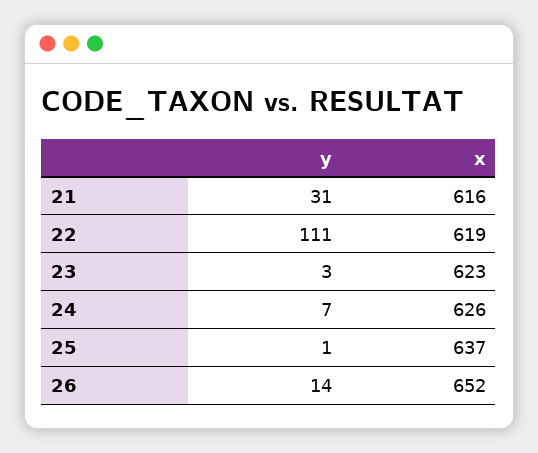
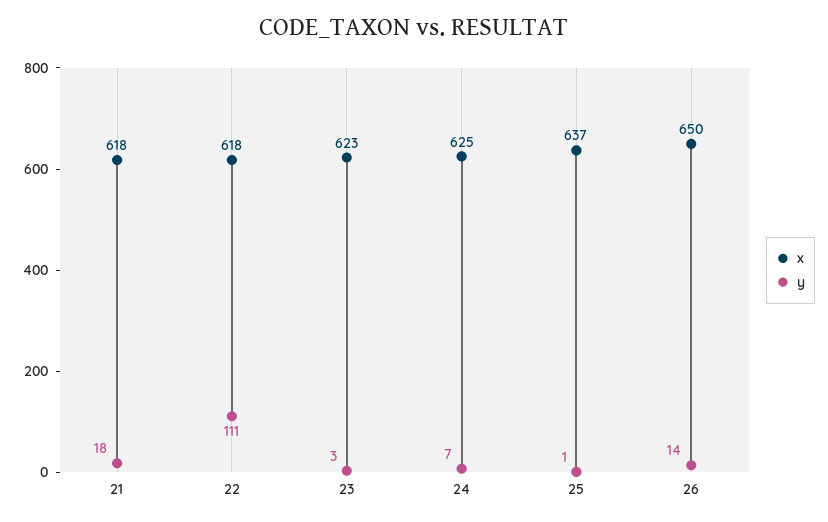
y, 21: 31 -> 18
x, 21: 616 -> 618
x, 22: 619 -> 618
x, 24: 626 -> 625
x, 26: 652 -> 650

